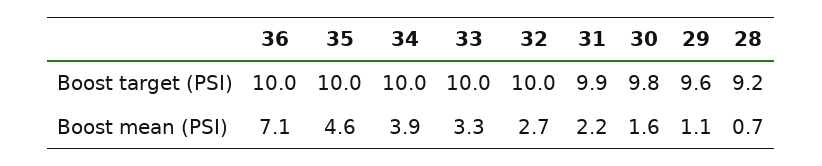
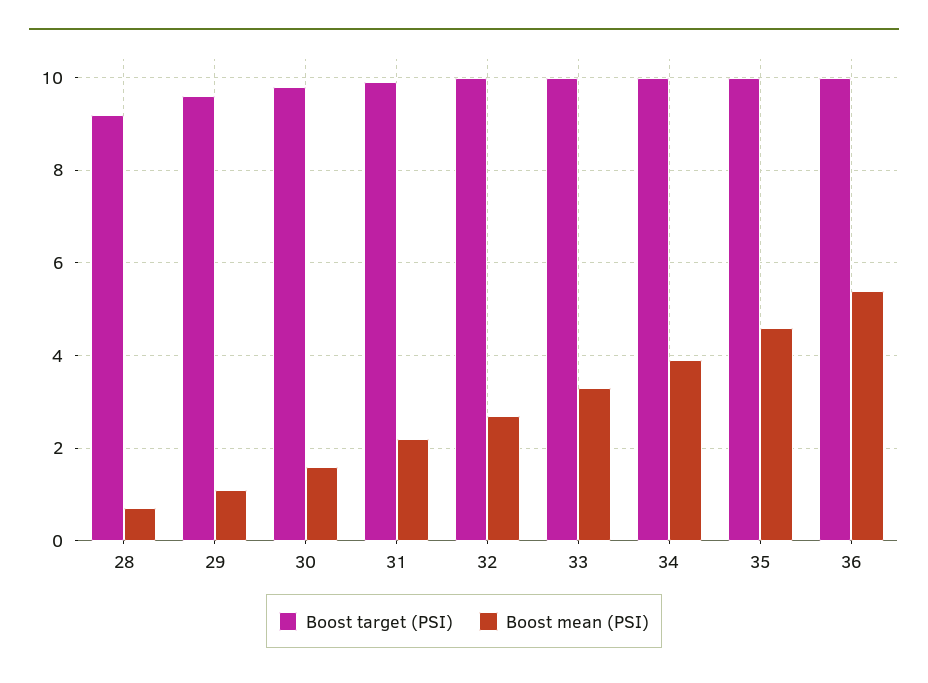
Boost mean (PSI), 36: 7.1 -> 5.5

